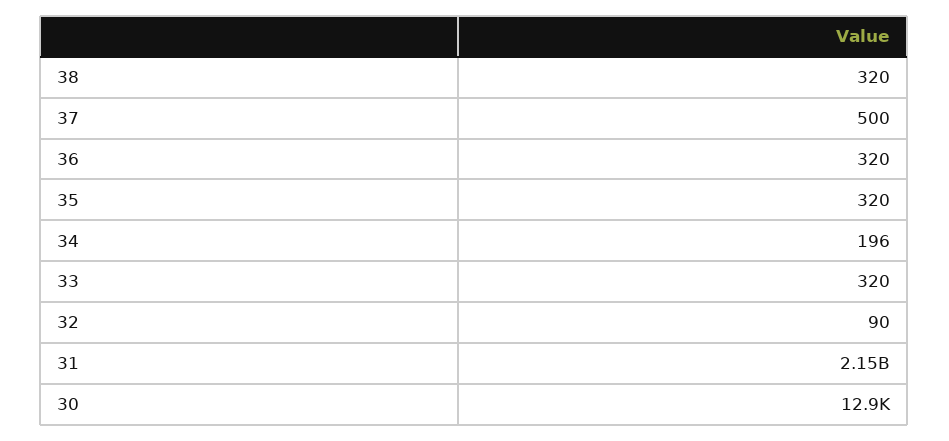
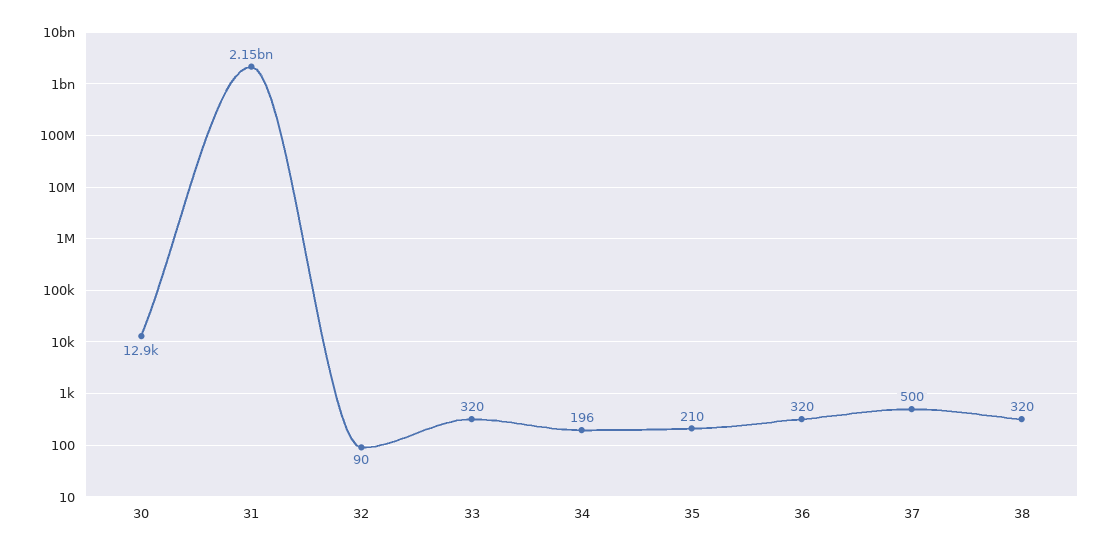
35: 320 -> 210

